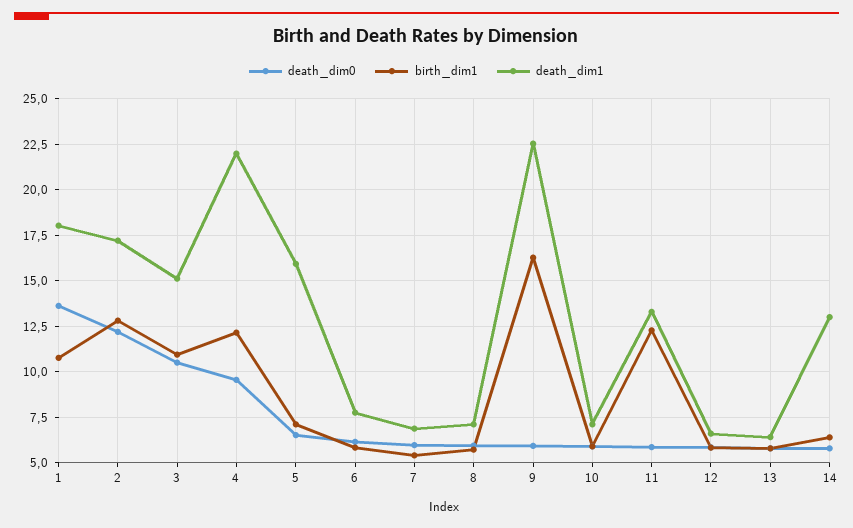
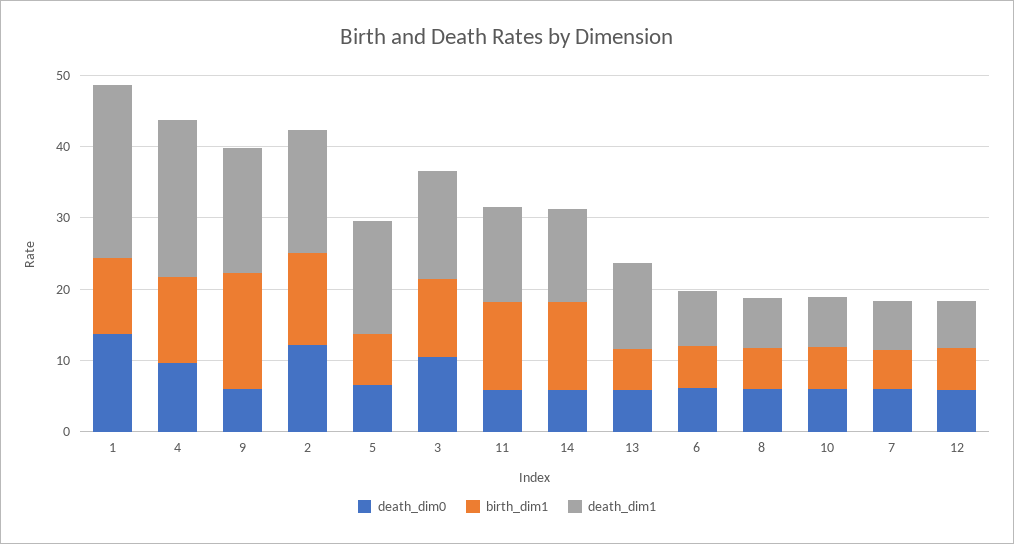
death_dim1, 1: 18 -> 24
death_dim1, 9: 22.5 -> 18
death_dim1, 13: 6.5 -> 12
birth_dim1, 14: 6.5 -> 12

